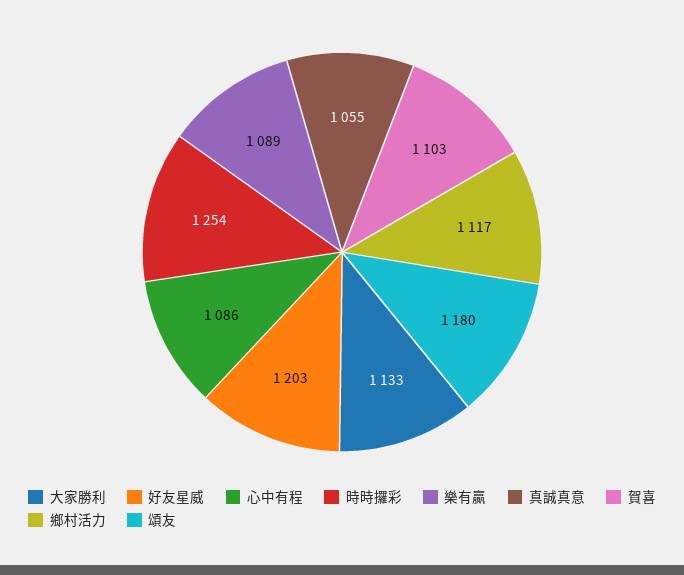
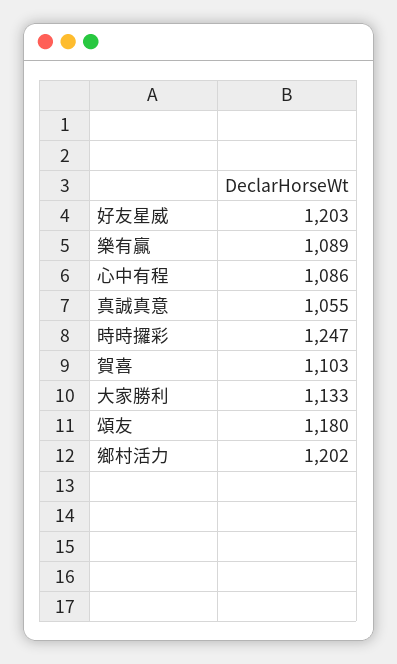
時時攞彩: 1254 -> 1247
鄉村活力: 1117 -> 1202

